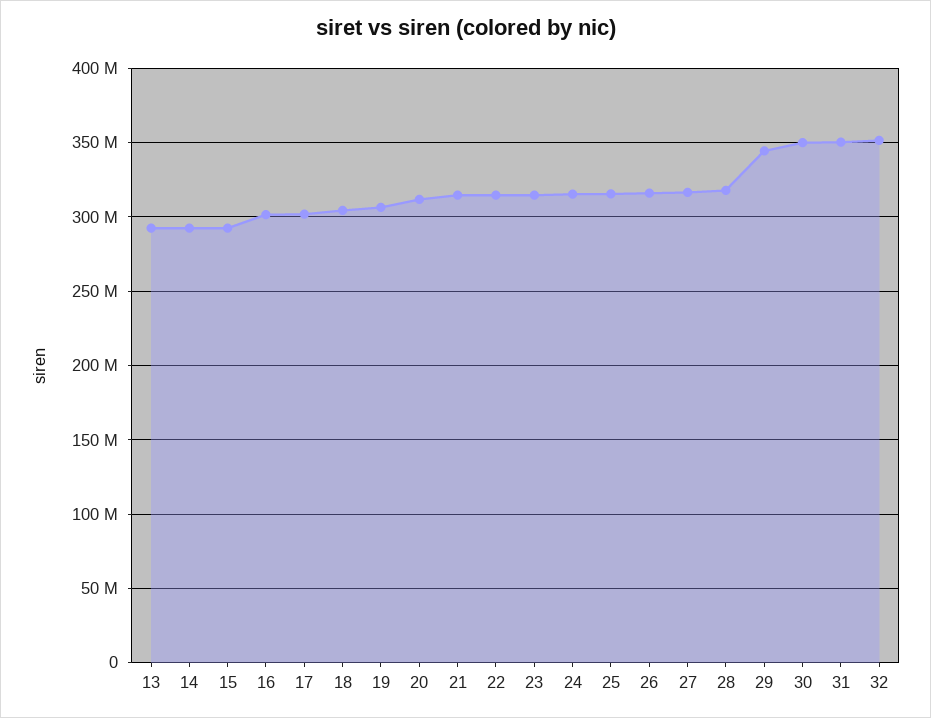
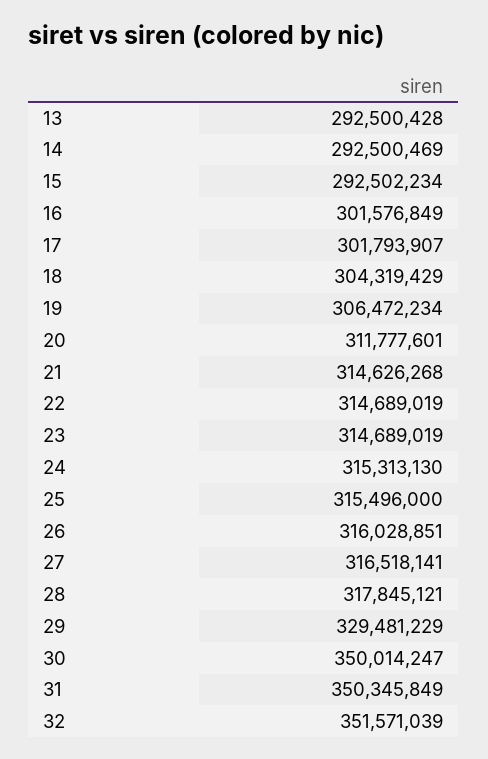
29: 345000000 -> 329481229

